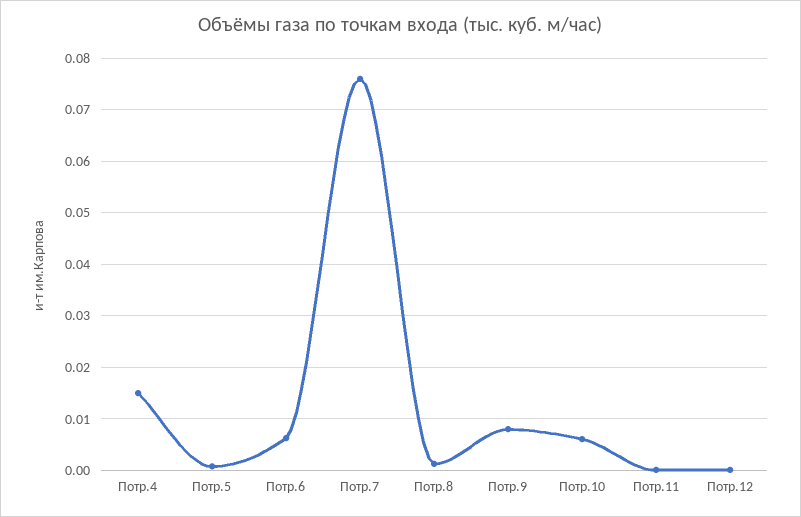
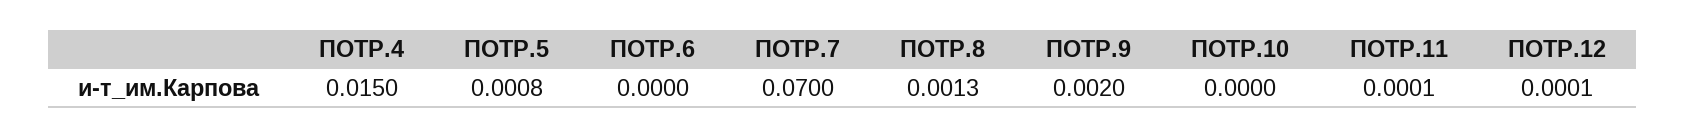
Потр.6: 0.006 -> 0
Потр.7: 0.076 -> 0.07
Потр.9: 0.008 -> 0.002
Потр.10: 0.006 -> 0

